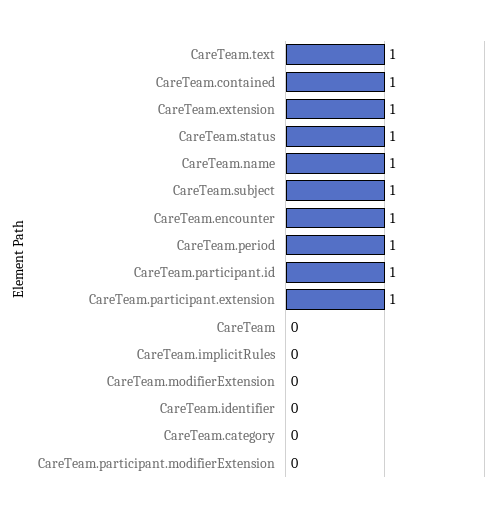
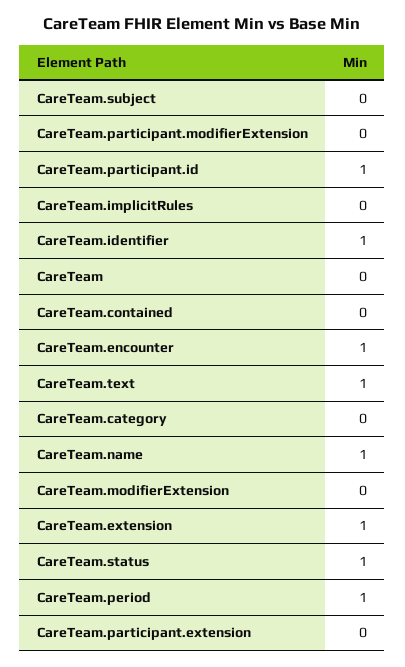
CareTeam.contained: 1 -> 0
CareTeam.subject: 1 -> 0
CareTeam.participant.extension: 1 -> 0
CareTeam.identifier: 0 -> 1

